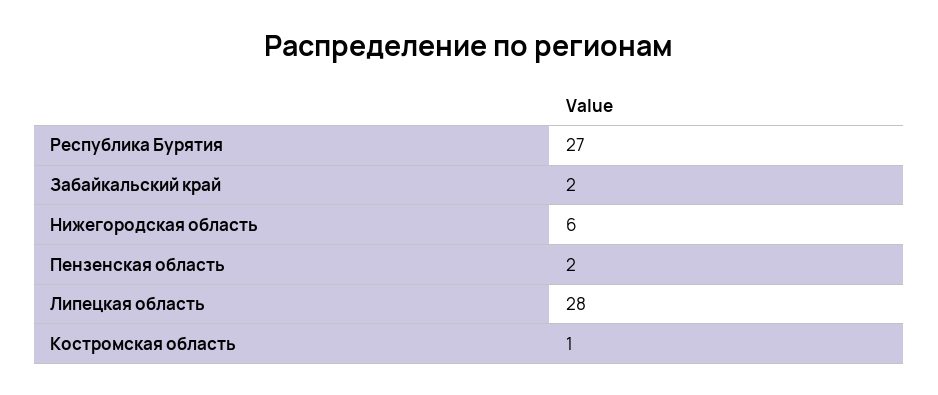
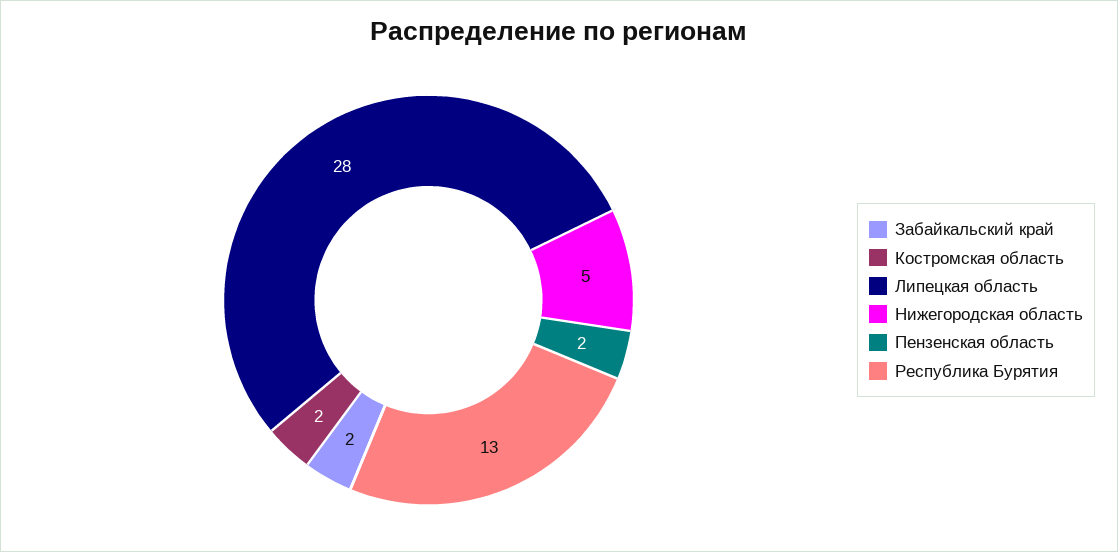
Республика Бурятия: 27 -> 13
Нижегородская область: 6 -> 5
Костромская область: 1 -> 2

